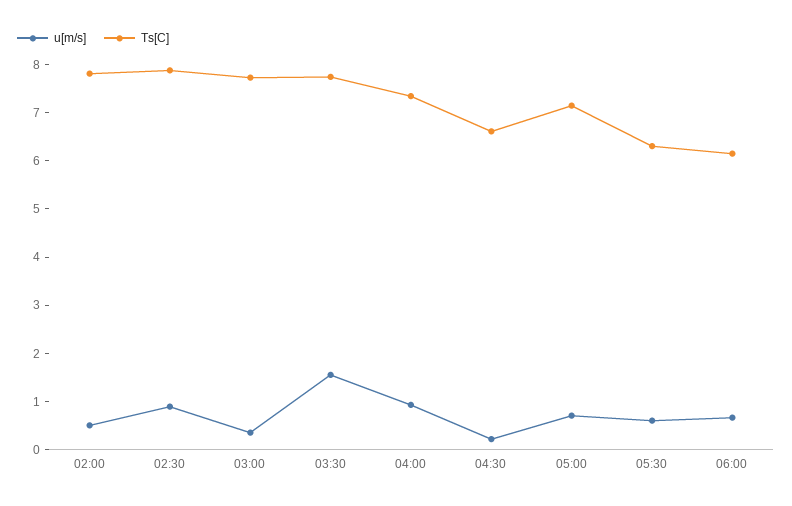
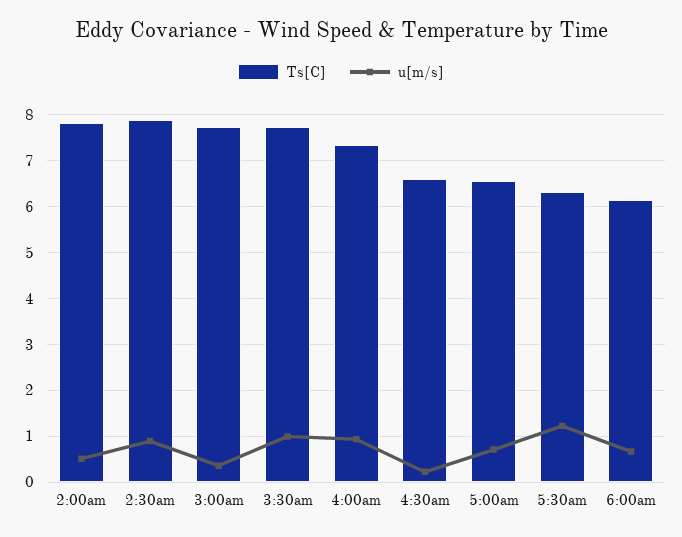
u[m/s], 03:30: 1.6 -> 1
Ts[C], 05:00: 7.2 -> 6.6
u[m/s], 05:30: 0.6 -> 1.2

